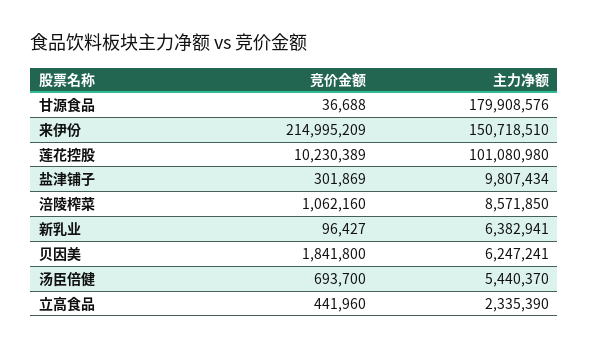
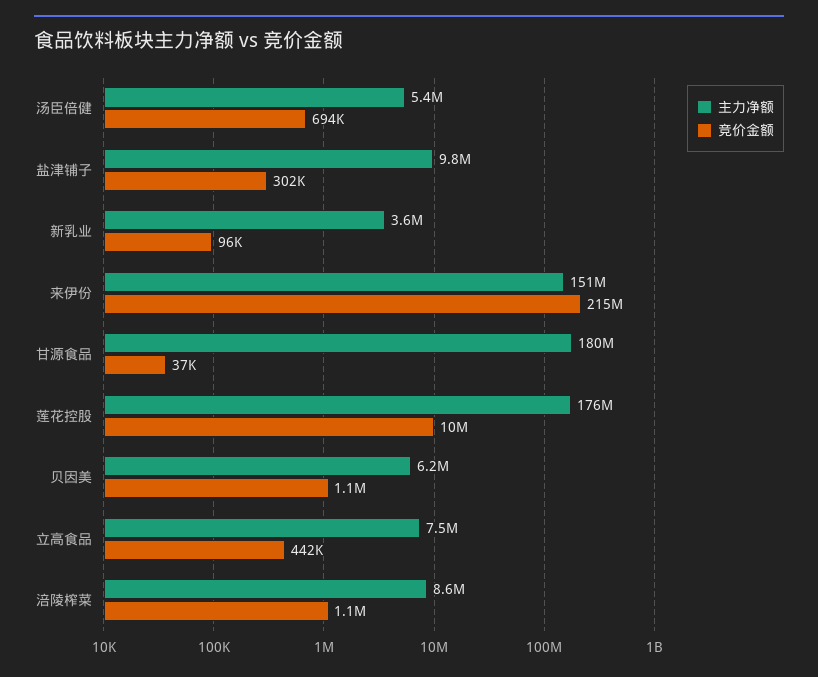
主力净额, 莲花控股: 101080980 -> 176000000
主力净额, 新乳业: 6382941 -> 3600000
竞价金额, 贝因美: 1841800 -> 1100000
主力净额, 立高食品: 2335390 -> 7500000

